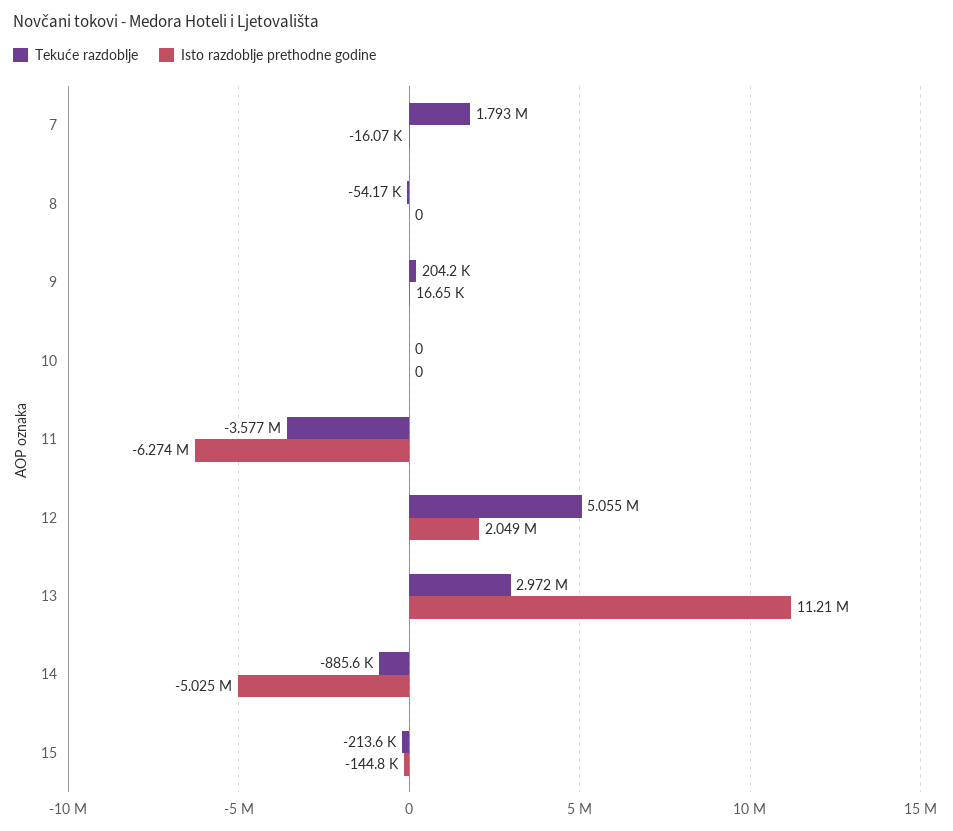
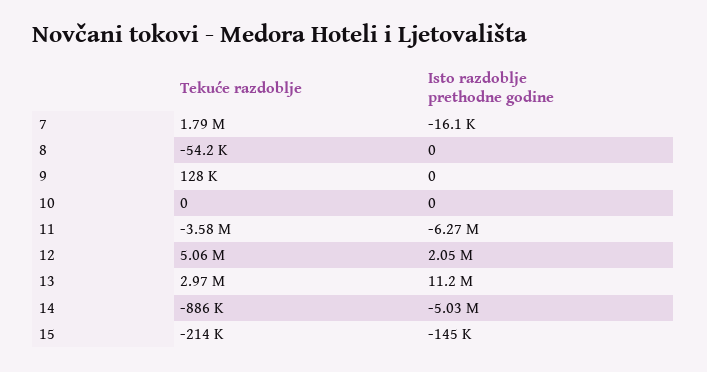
Tekuće razdoblje, 9: 204200 -> 128000
Isto razdoblje prethodne godine, 9: 16650 -> 0

